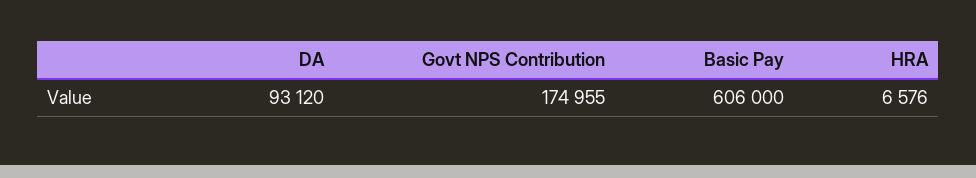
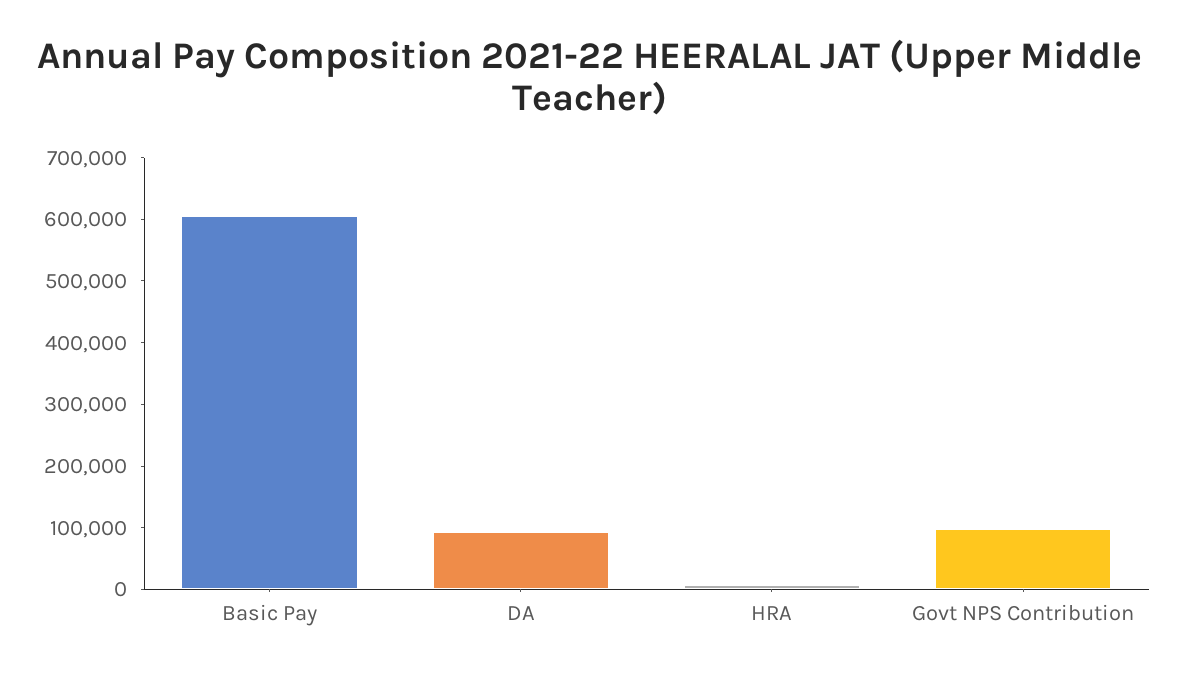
Govt NPS Contribution: 174955 -> 100000

